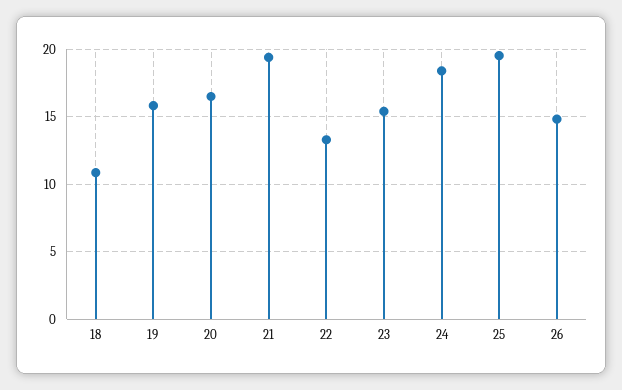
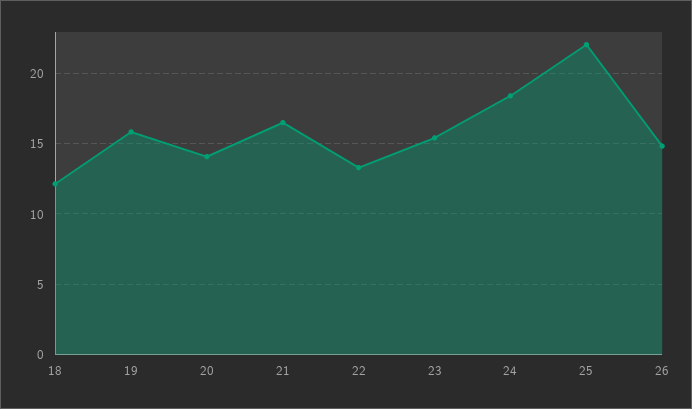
18: 11 -> 12
20: 16.5 -> 14
21: 19.5 -> 16.5
25: 19.5 -> 22

